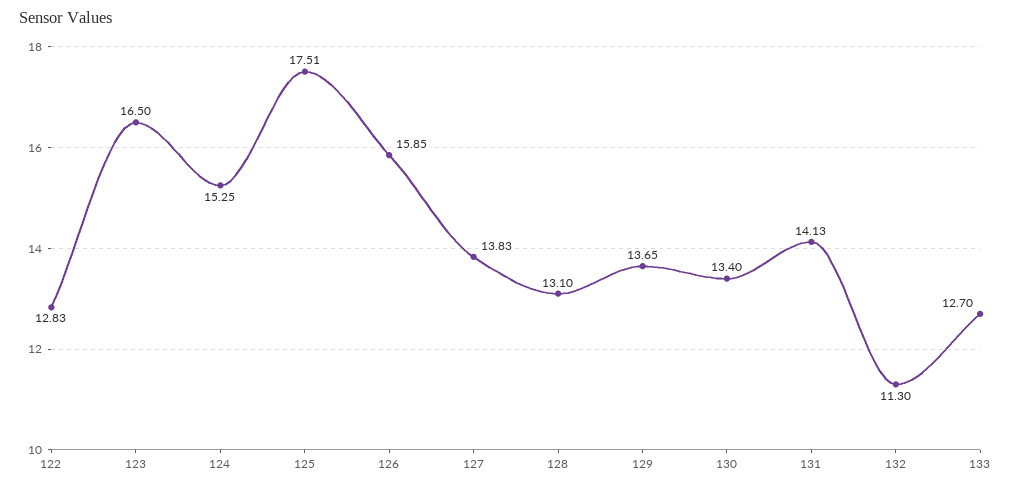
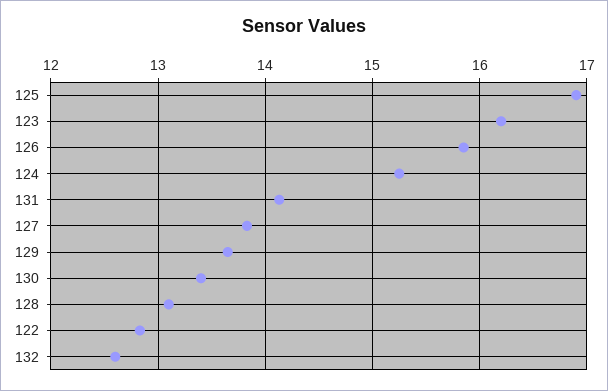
123: 16.5 -> 16.2
125: 17.51 -> 16.9
132: 11.3 -> 12.6
133: 12.7 -> none

